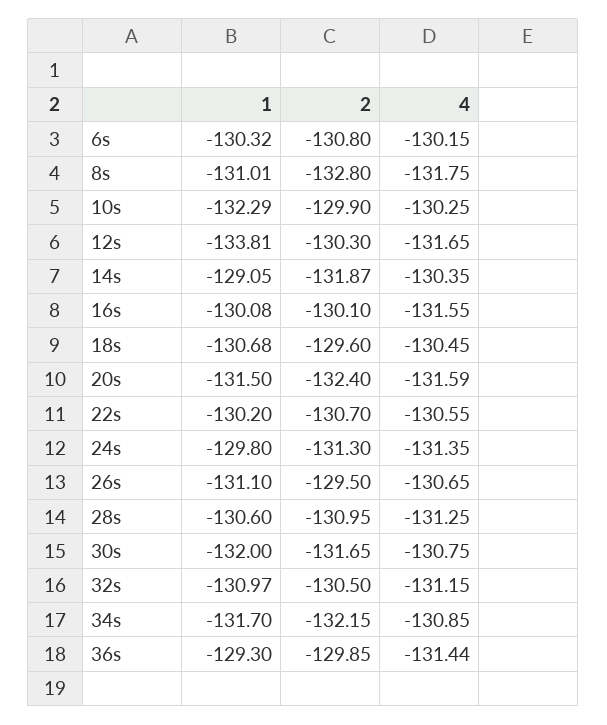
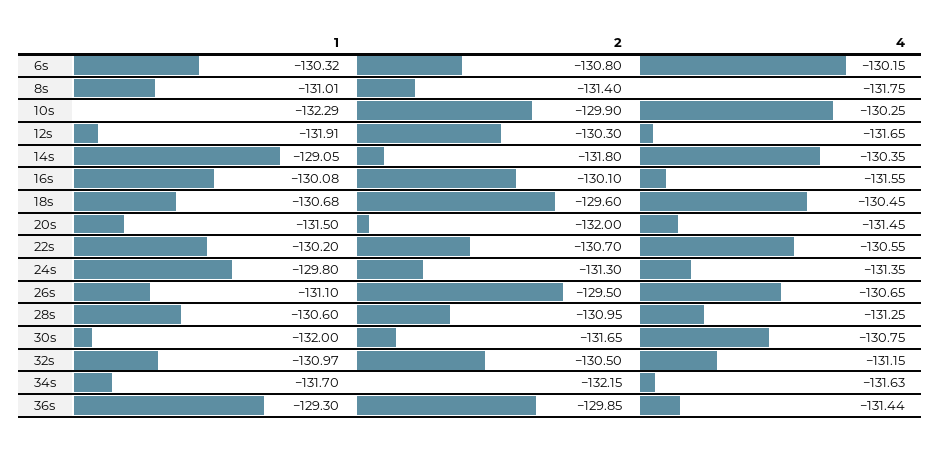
2, 8s: -132.8 -> -131.4
1, 12s: -133.81 -> -131.91
2, 14s: -131.87 -> -131.8
2, 20s: -132.4 -> -132
4, 20s: -131.59 -> -131.45
4, 34s: -130.85 -> -131.63

